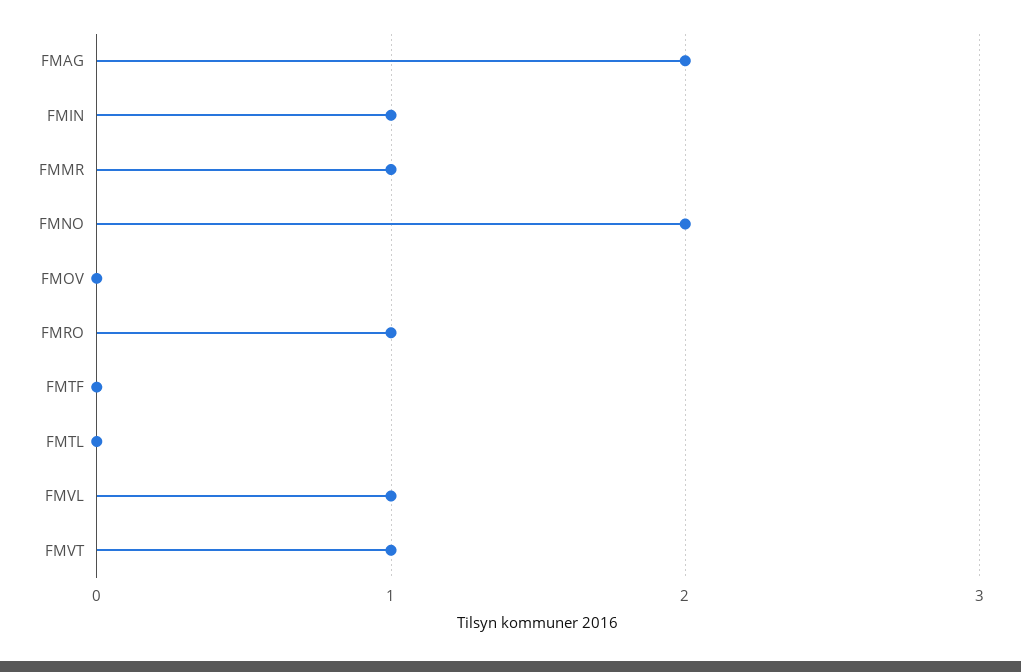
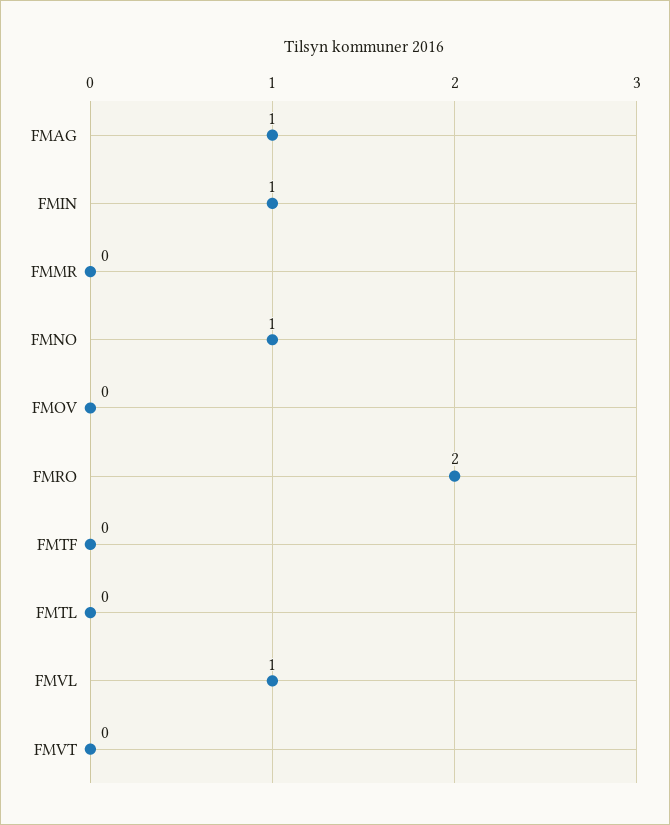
FMAG: 2 -> 1
FMMR: 1 -> 0
FMNO: 2 -> 1
FMRO: 1 -> 2
FMVT: 1 -> 0

